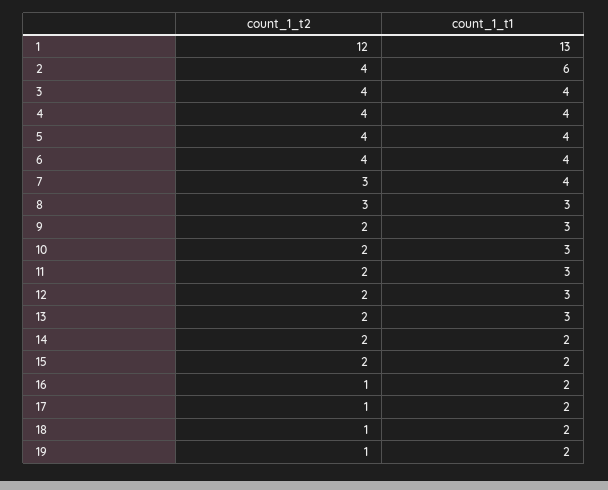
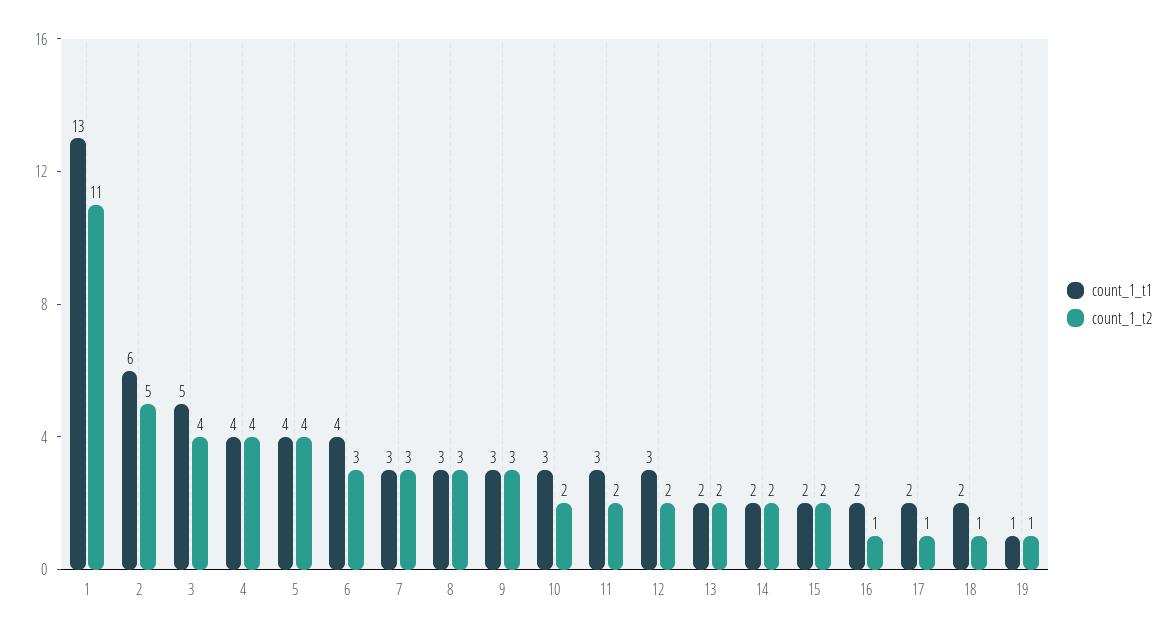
count_1_t2, 1: 12 -> 11
count_1_t2, 2: 4 -> 5
count_1_t1, 3: 4 -> 5
count_1_t2, 6: 4 -> 3
count_1_t1, 7: 4 -> 3
count_1_t2, 9: 2 -> 3
count_1_t1, 13: 3 -> 2
count_1_t1, 19: 2 -> 1

